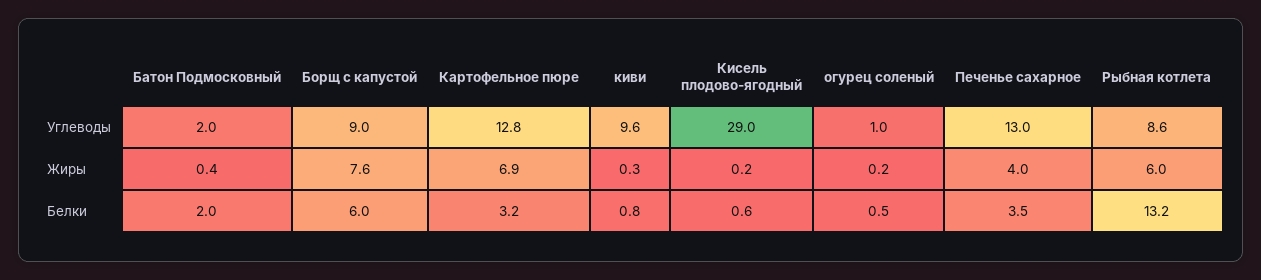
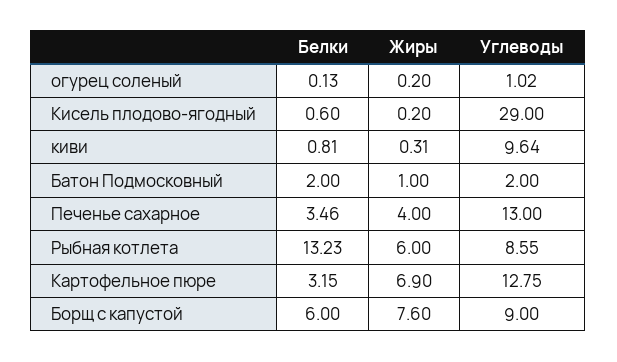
Батон Подмосковный, Жиры: 0.4 -> 1
огурец соленый, Белки: 0.5 -> 0.13

